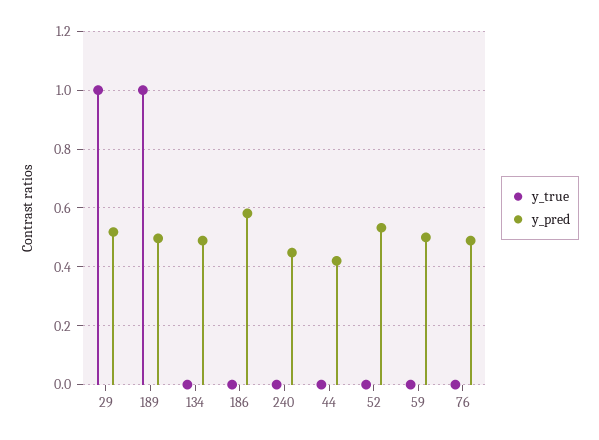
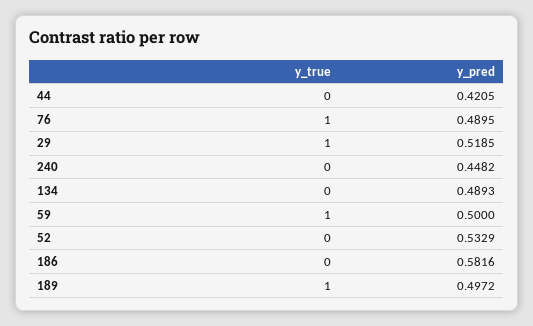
y_true, 59: 0 -> 1
y_true, 76: 0 -> 1

